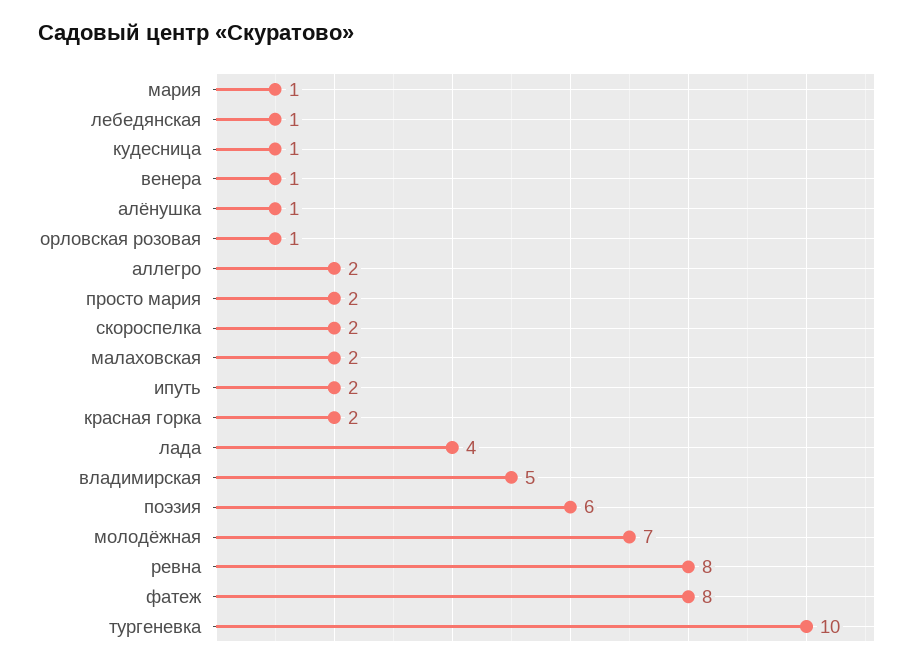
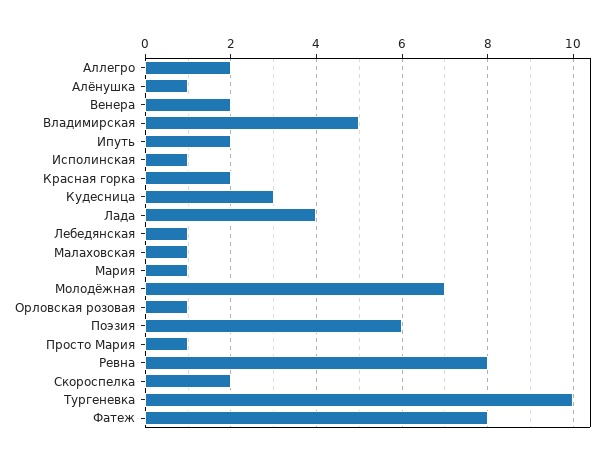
кудесница: 1 -> 3
венера: 1 -> 2
просто мария: 2 -> 1
малаховская: 2 -> 1
Исполинская: none -> 1

